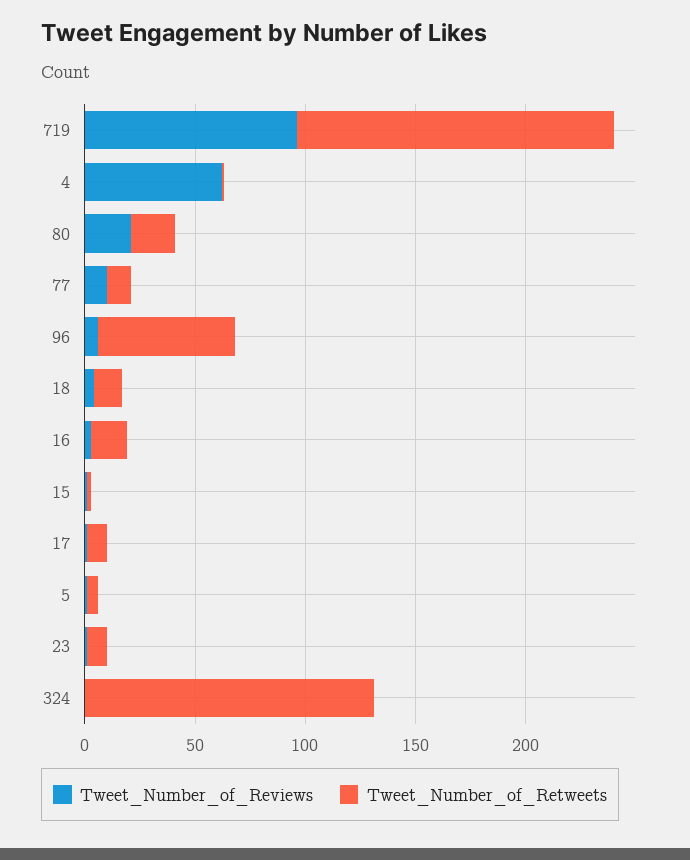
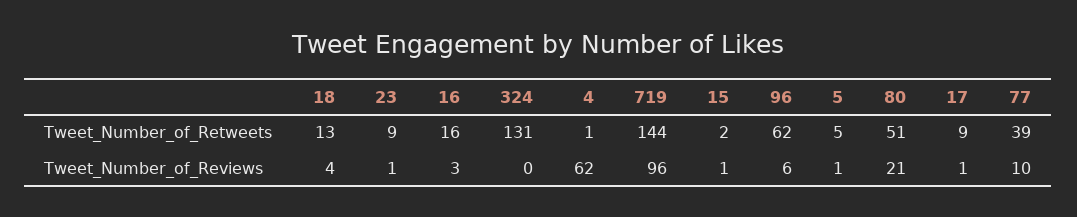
Tweet_Number_of_Retweets, 80: 20 -> 51
Tweet_Number_of_Retweets, 77: 10 -> 39

